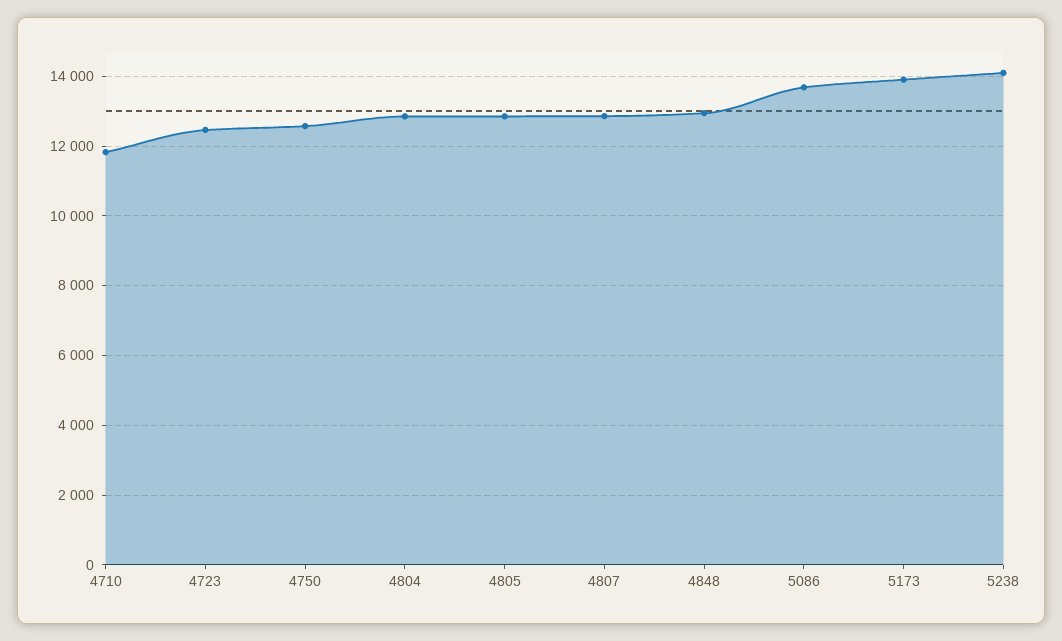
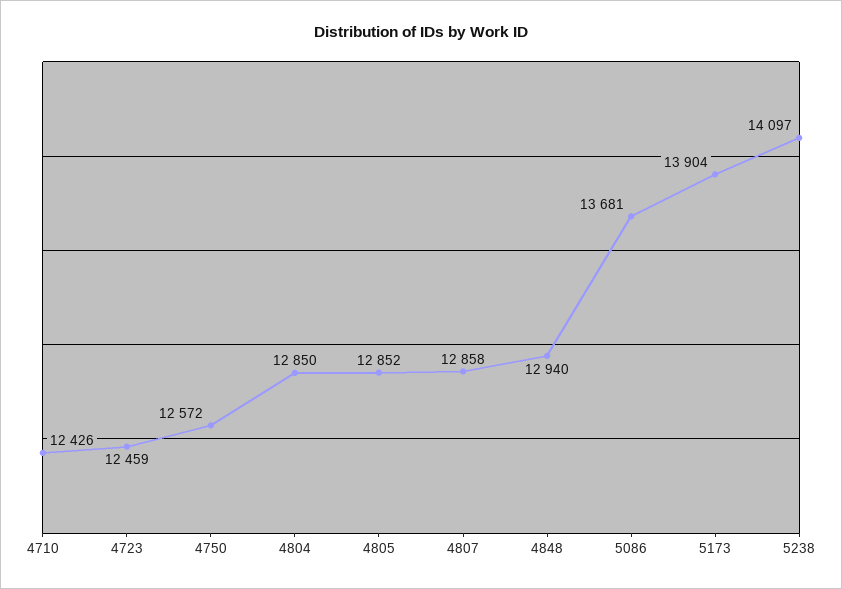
4710: 11800 -> 12426

